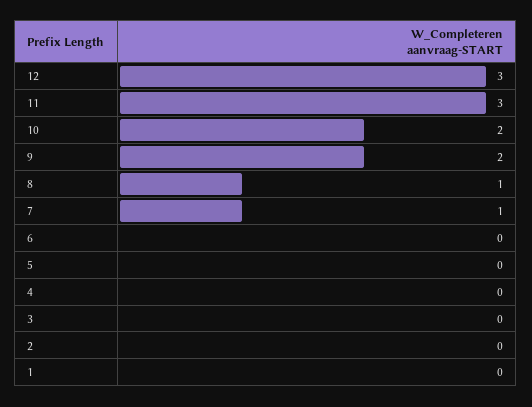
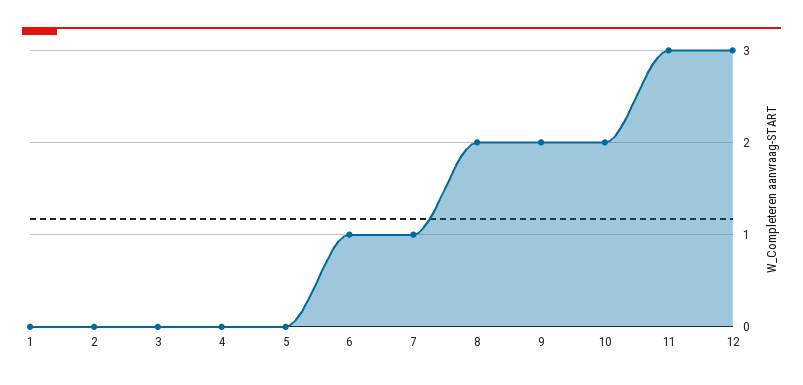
8: 1 -> 2
6: 0 -> 1

